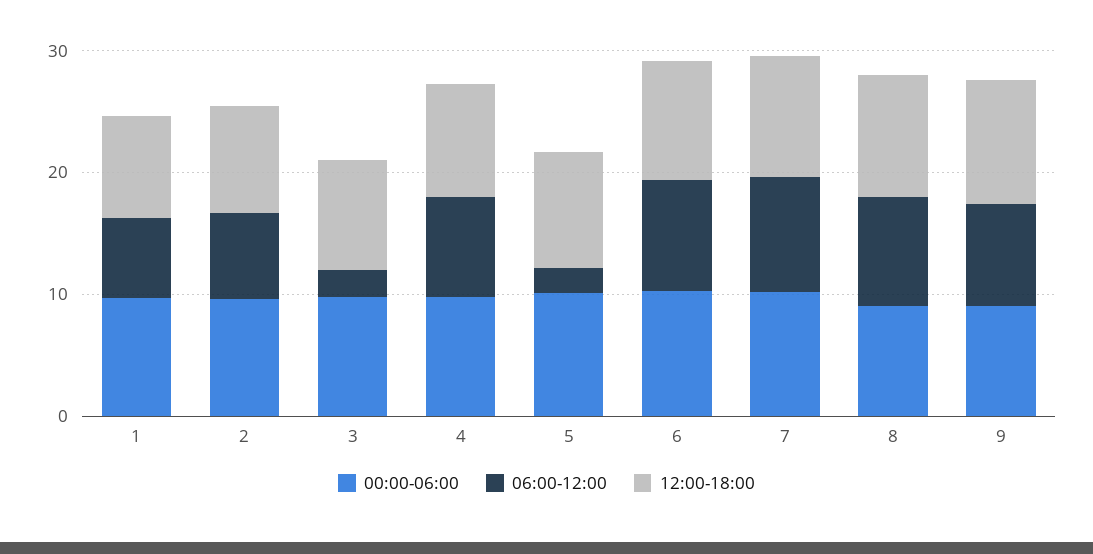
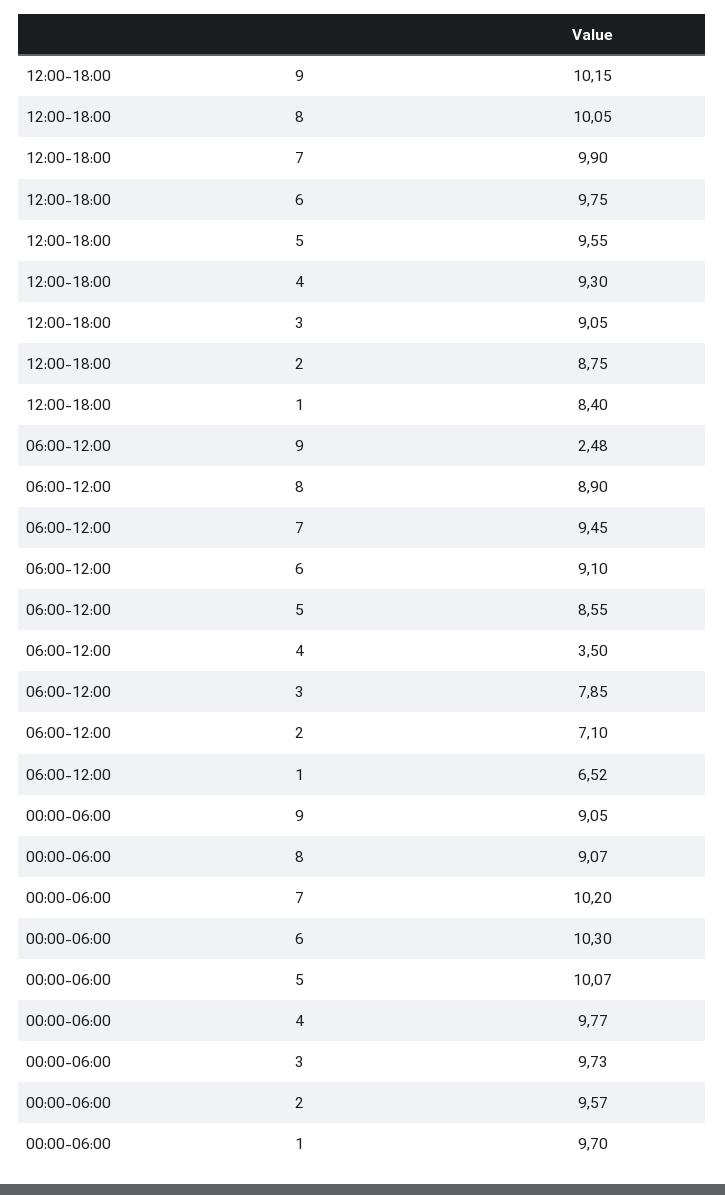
06:00-12:00, 3: 2 -> 7.85
06:00-12:00, 4: 8 -> 3.5
06:00-12:00, 5: 2 -> 8.55
06:00-12:00, 9: 8 -> 2.48

